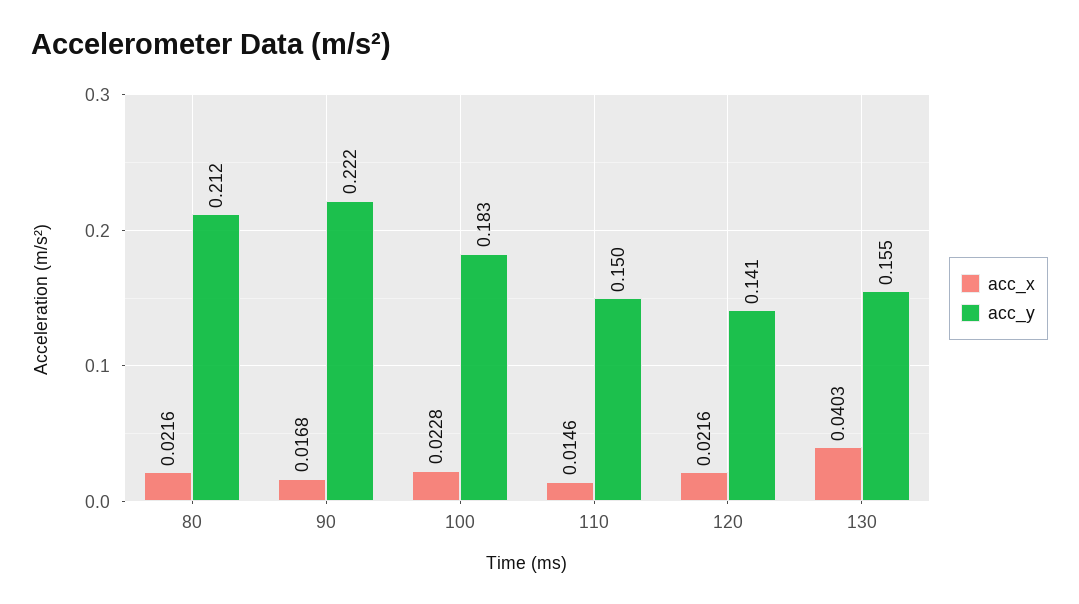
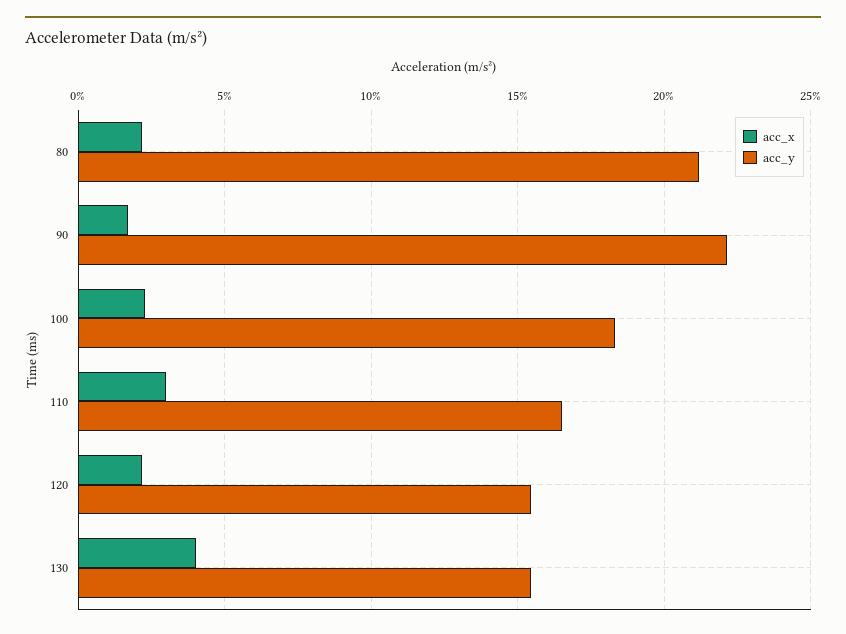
acc_x, 110: 0.0146 -> 0.03
acc_y, 110: 0.15 -> 0.165
acc_y, 120: 0.141 -> 0.155

